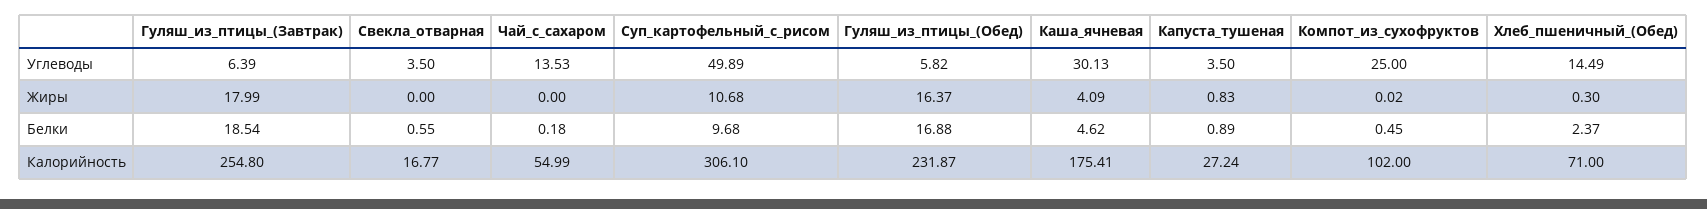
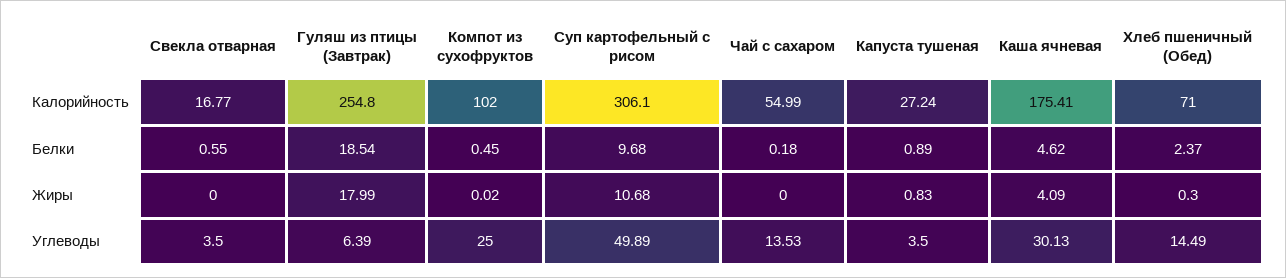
Гуляш_из_птицы_(Обед), Углеводы: 5.82 -> none
Гуляш_из_птицы_(Обед), Жиры: 16.37 -> none
Гуляш_из_птицы_(Обед), Белки: 16.88 -> none
Гуляш_из_птицы_(Обед), Калорийность: 231.87 -> none

